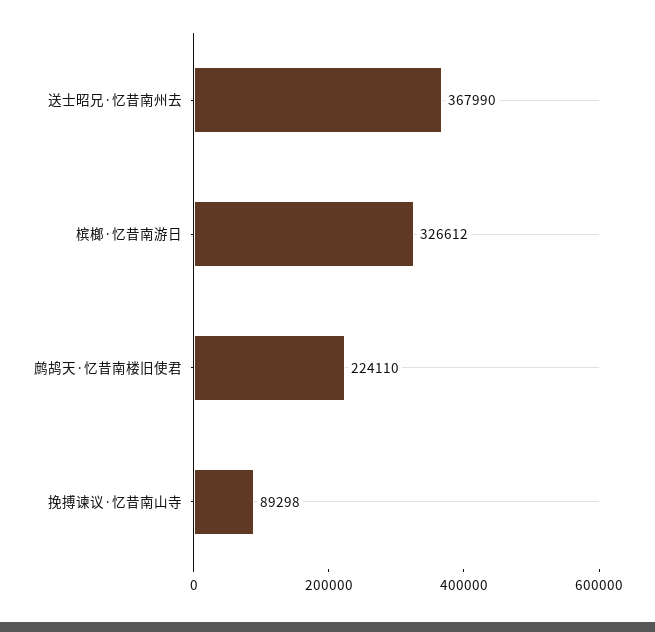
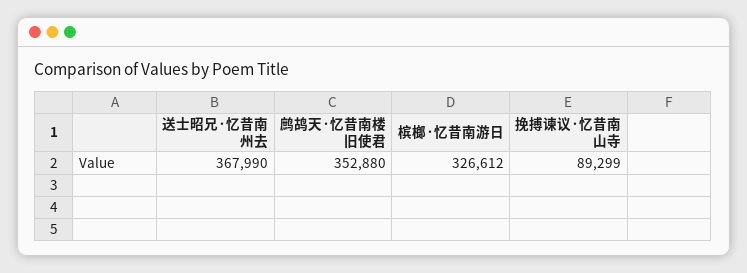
鹧鸪天·忆昔南楼旧使君: 224110 -> 352880
挽搏谏议·忆昔南山寺: 89298 -> 89299

